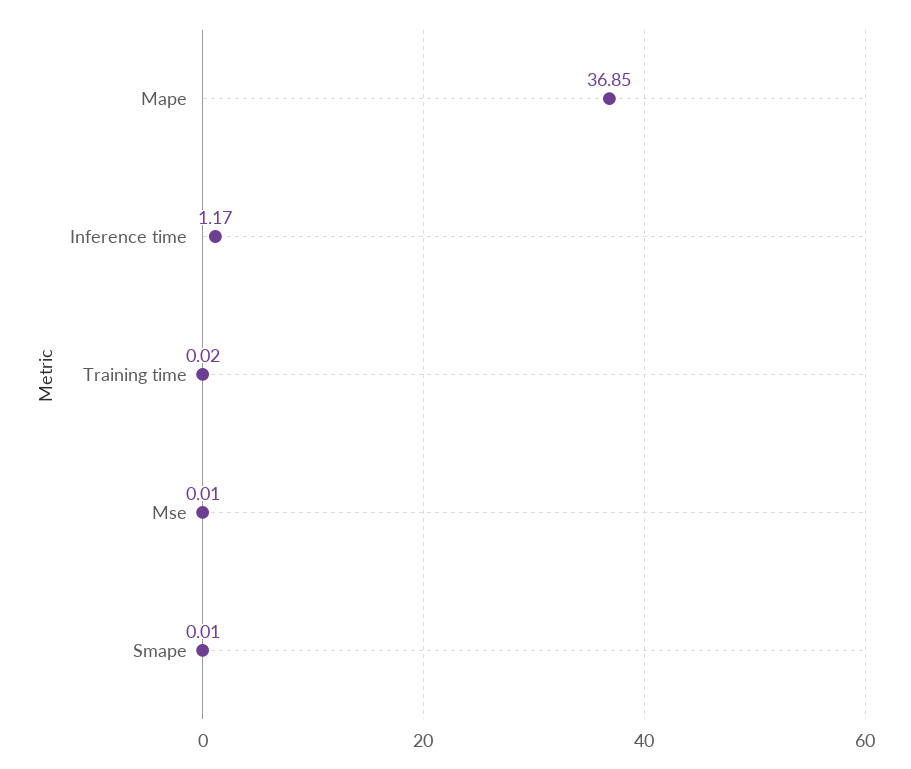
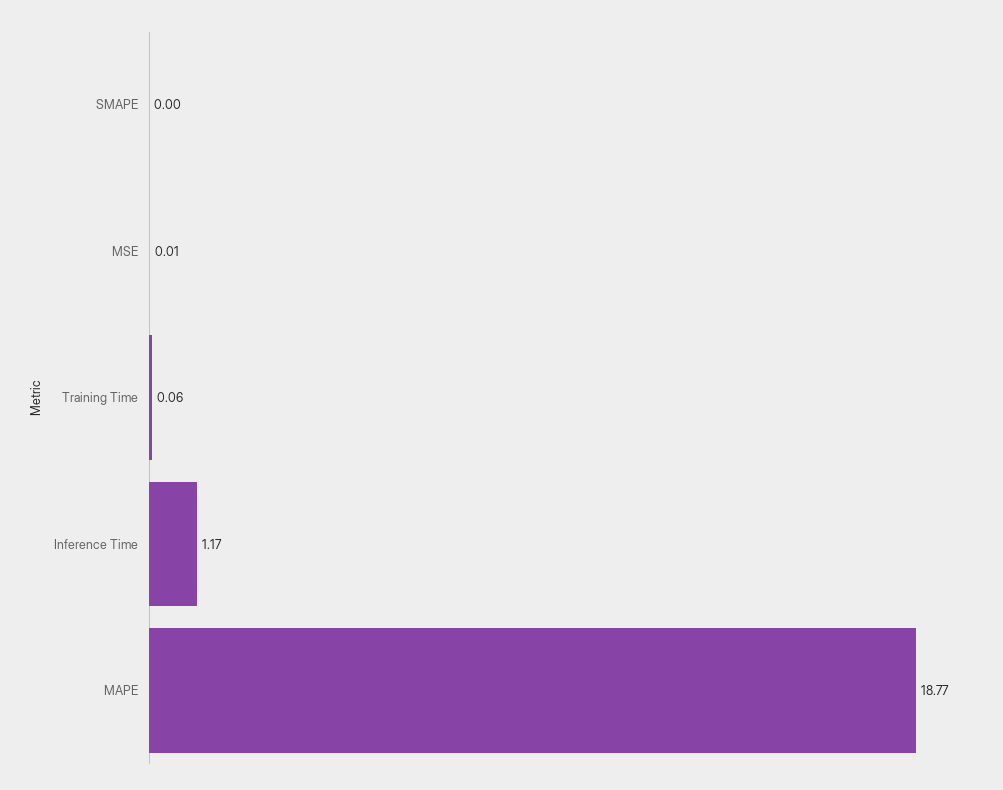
Mape: 36.85 -> 18.77
Training time: 0.02 -> 0.06
Smape: 0.01 -> 0

